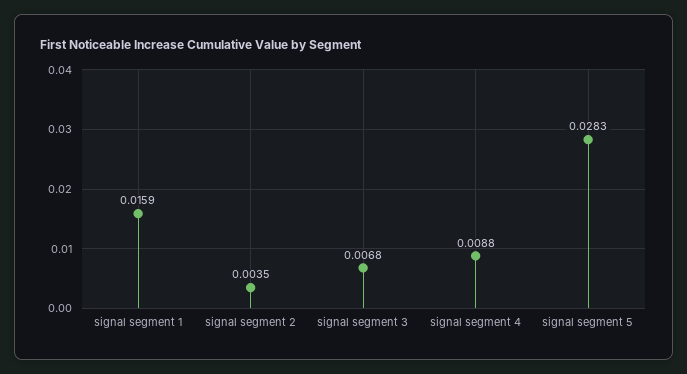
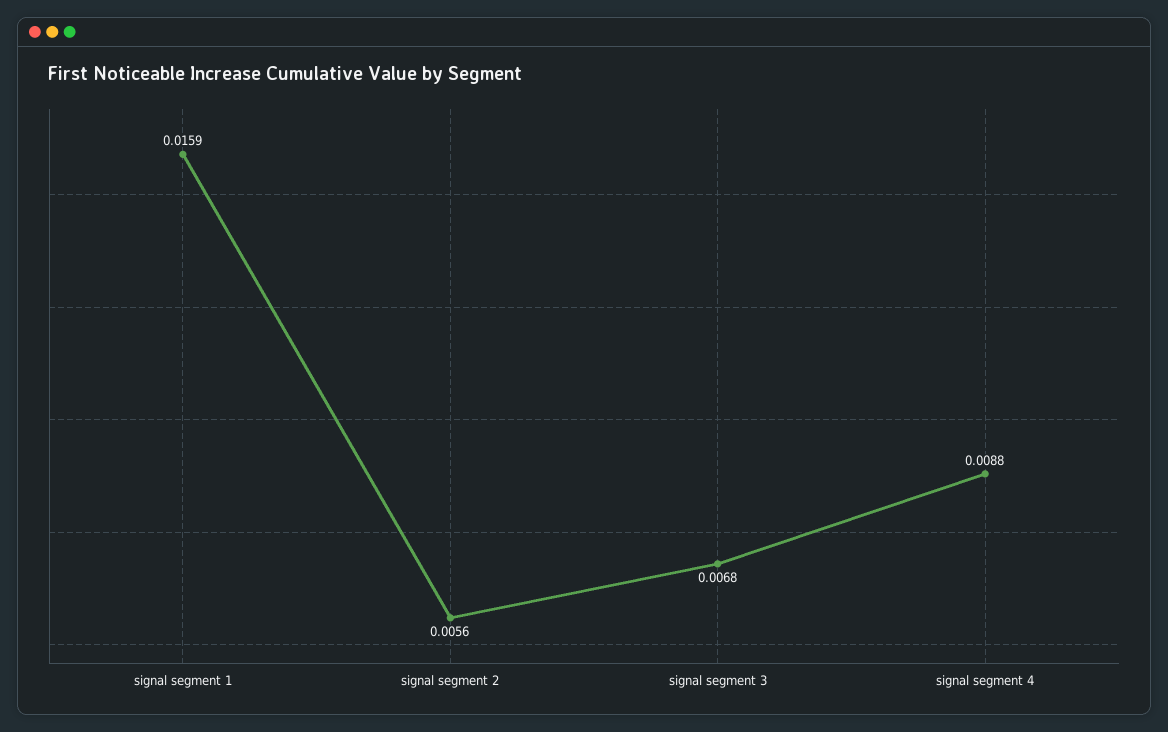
signal segment 2: 0.0035 -> 0.0056
signal segment 5: 0.0283 -> none

